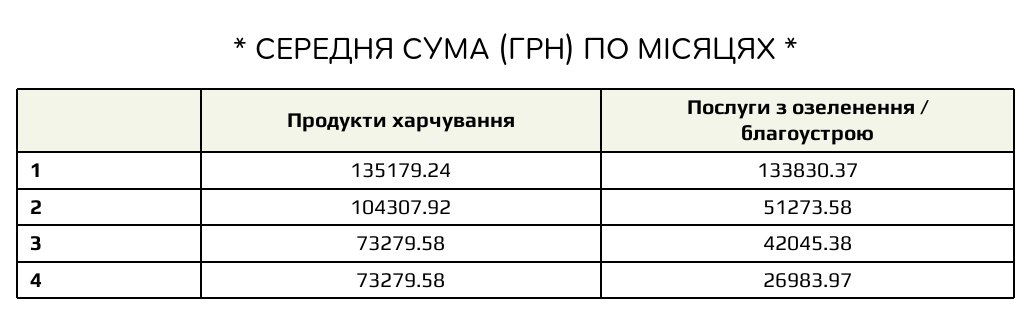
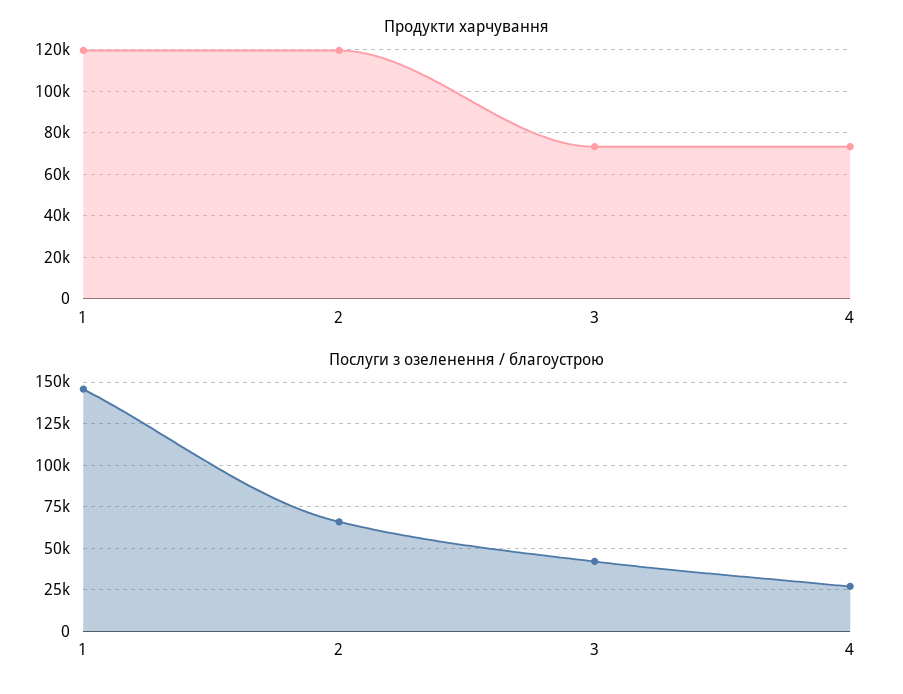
Продукти харчування, 1: 135179.24 -> 120000
Послуги з озеленення / благоустрою, 1: 133830.37 -> 145000
Продукти харчування, 2: 104307.92 -> 120000
Послуги з озеленення / благоустрою, 2: 51273.58 -> 65000

